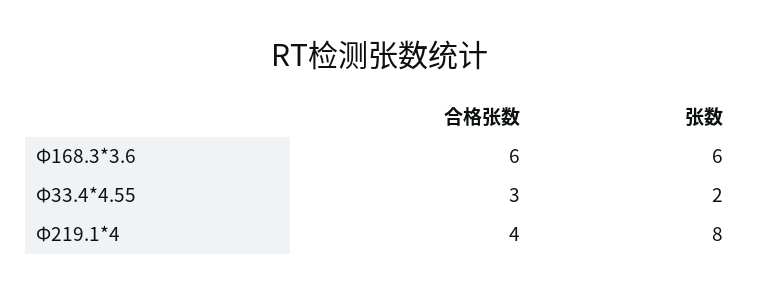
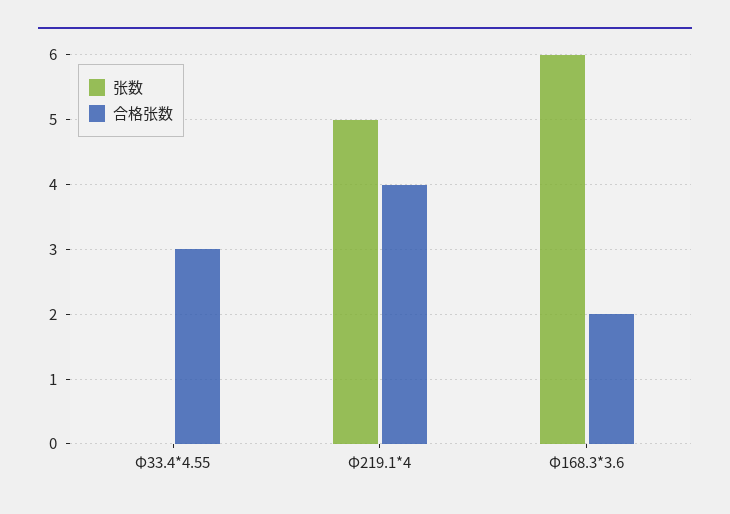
合格张数, Φ168.3*3.6: 6 -> 2
张数, Φ33.4*4.55: 2 -> 0
张数, Φ219.1*4: 8 -> 5

